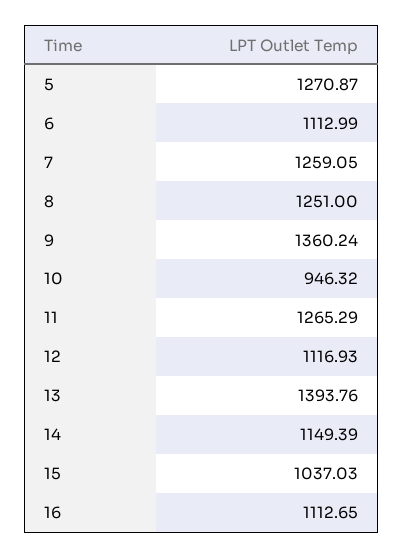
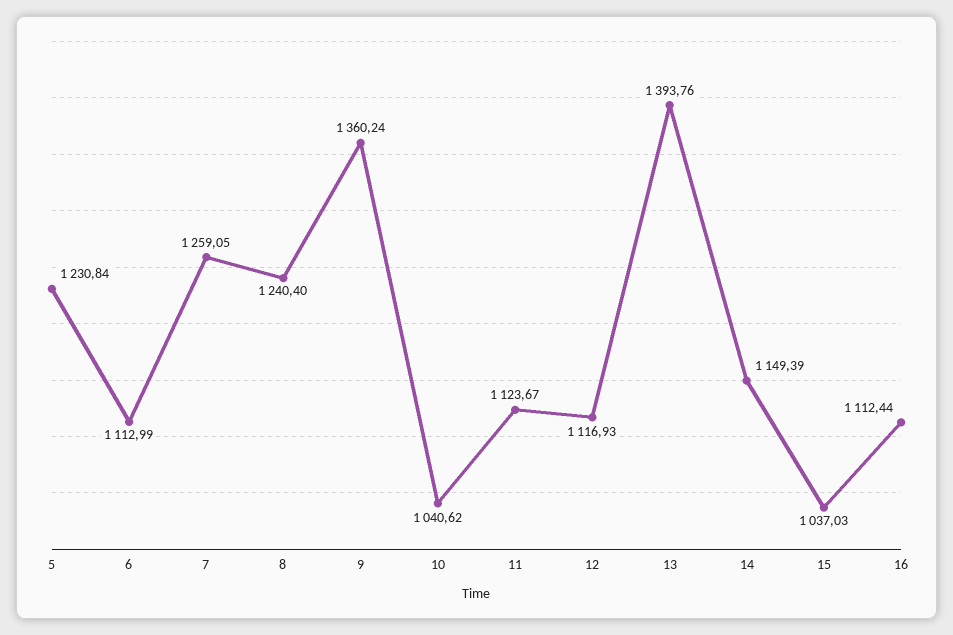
5: 1270.87 -> 1230.84
8: 1251 -> 1240.4
10: 946.32 -> 1040.62
11: 1265.29 -> 1123.67
16: 1112.65 -> 1112.44

